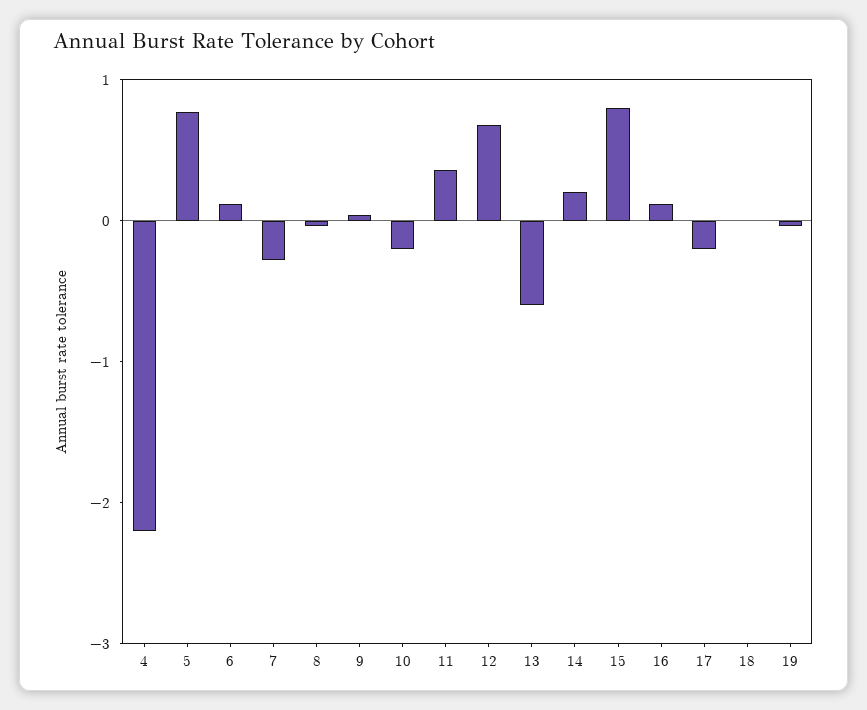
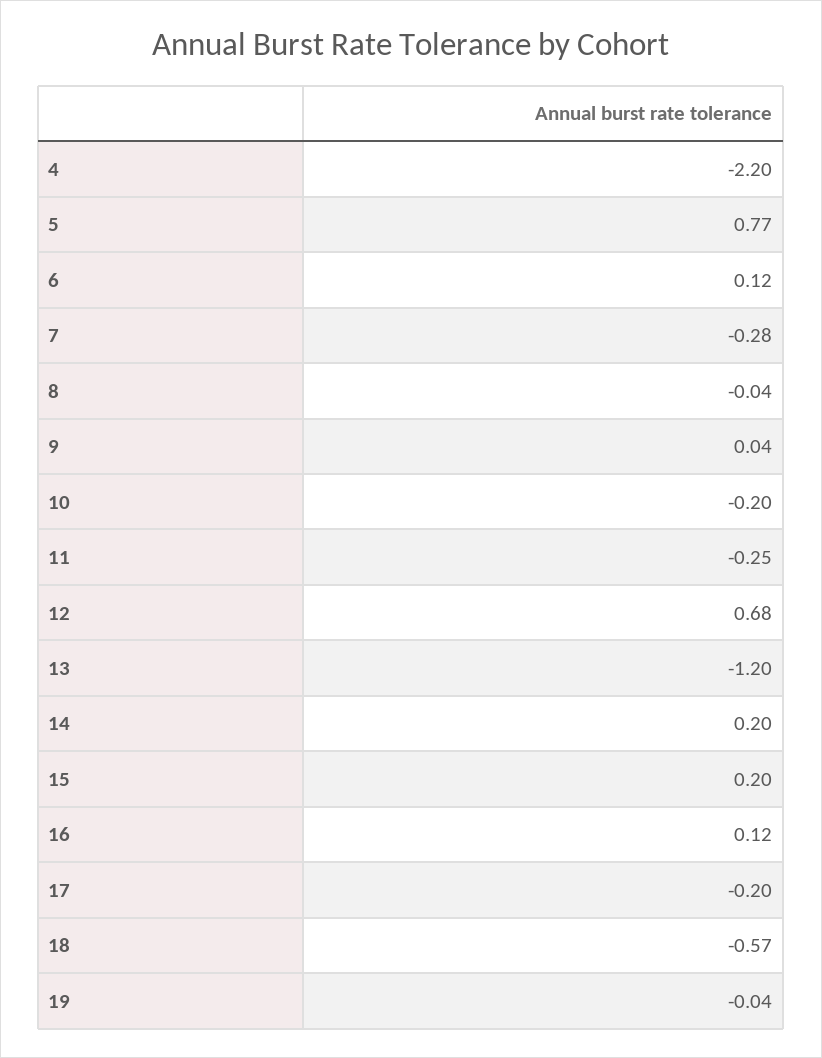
11: 0.4 -> -0.25
13: -0.6 -> -1.2
15: 0.8 -> 0.2
18: 0 -> -0.57

